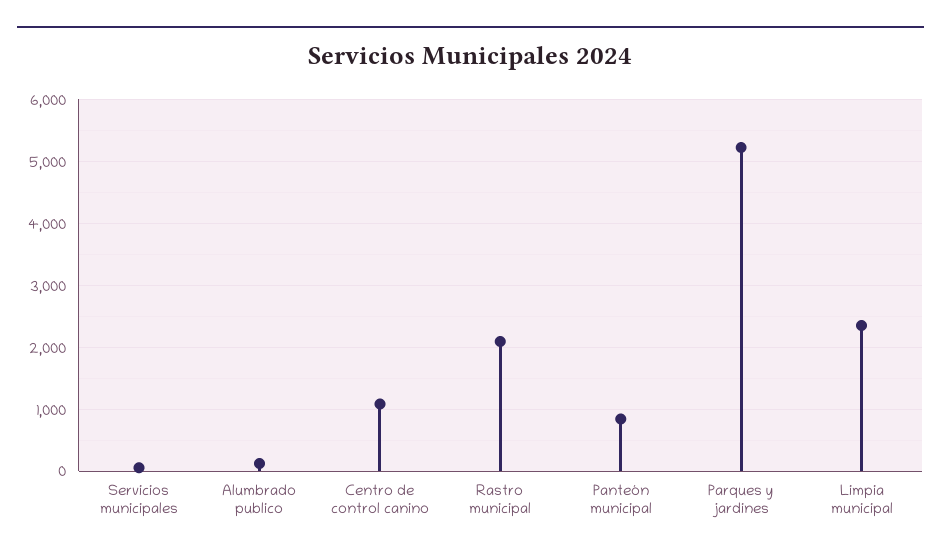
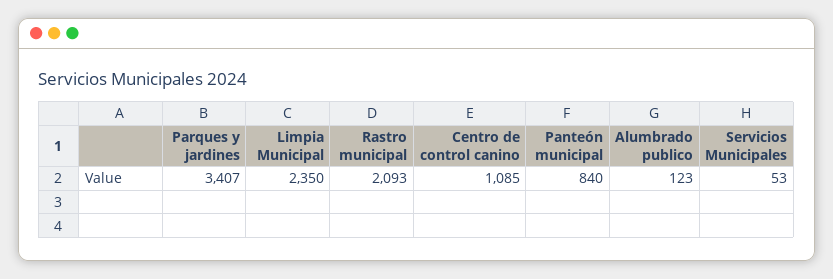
Parques y jardines: 5200 -> 3407

